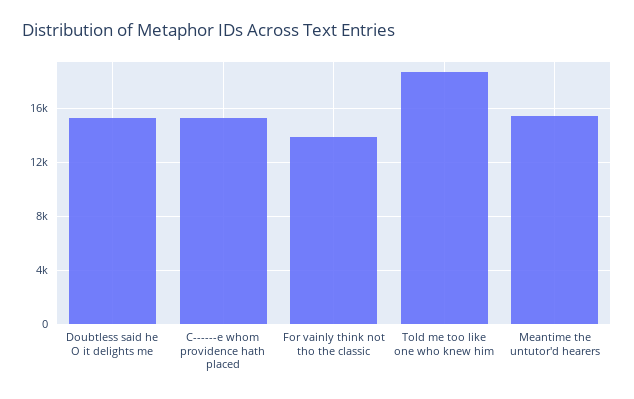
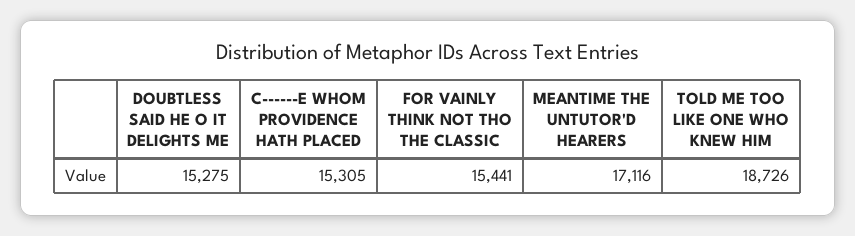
For vainly think not tho the classic: 14000 -> 15441
Meantime the untutor'd hearers: 15500 -> 17116

